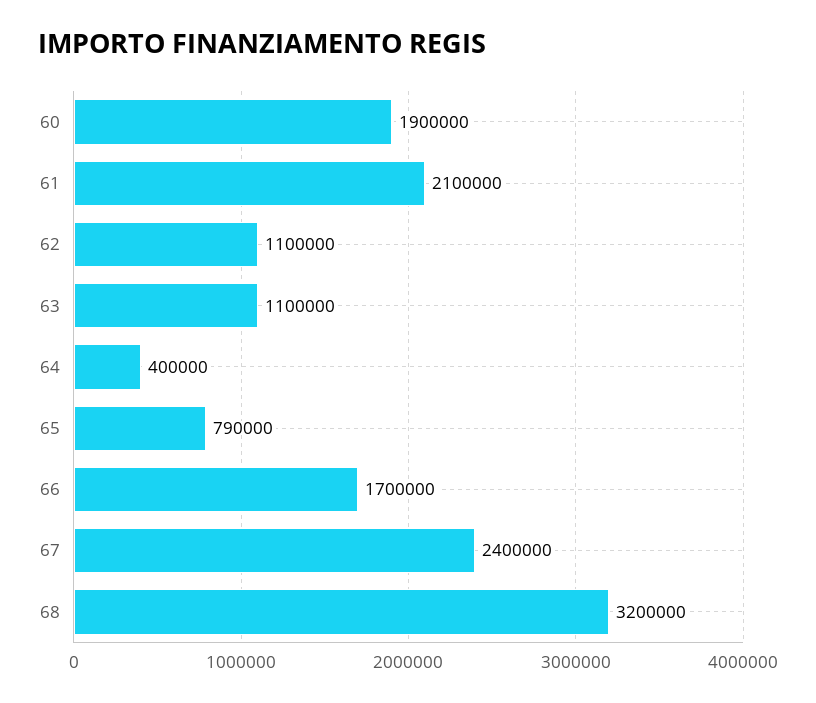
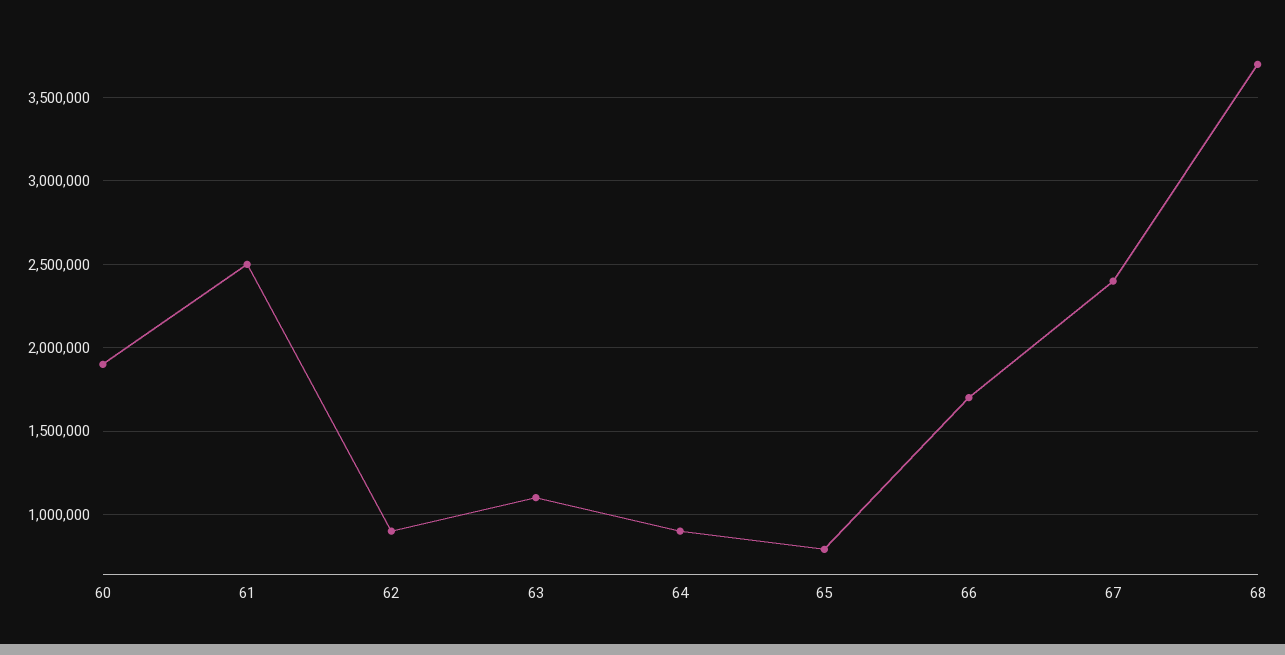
61: 2100000 -> 2500000
62: 1100000 -> 900000
64: 400000 -> 900000
68: 3200000 -> 3700000

